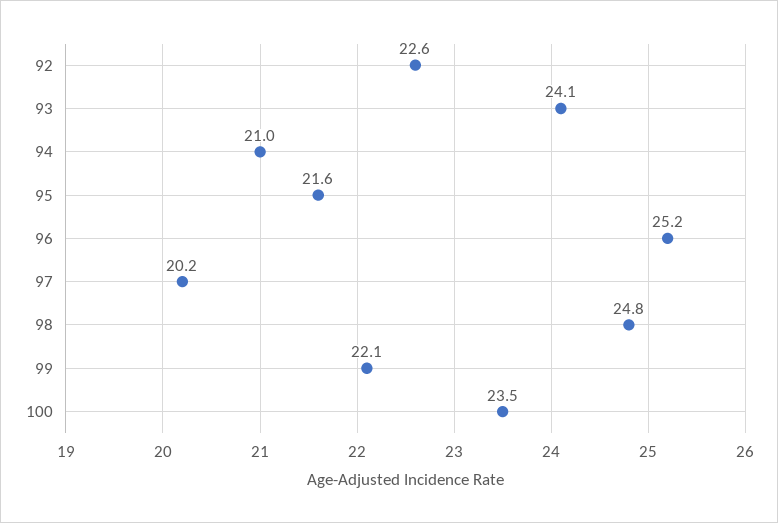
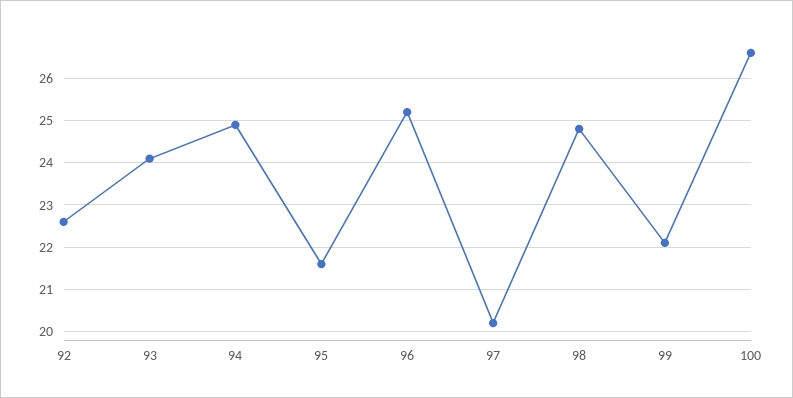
94: 21 -> 25
100: 23.5 -> 26.5

